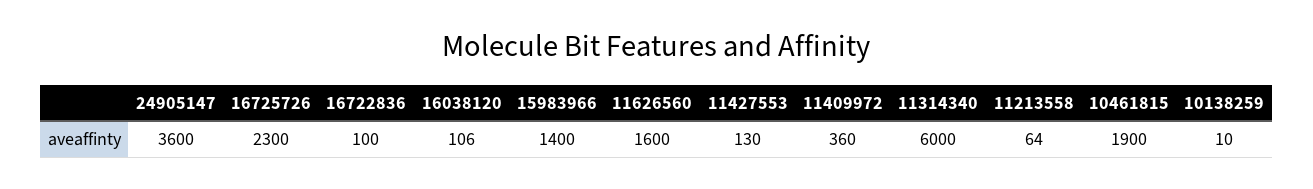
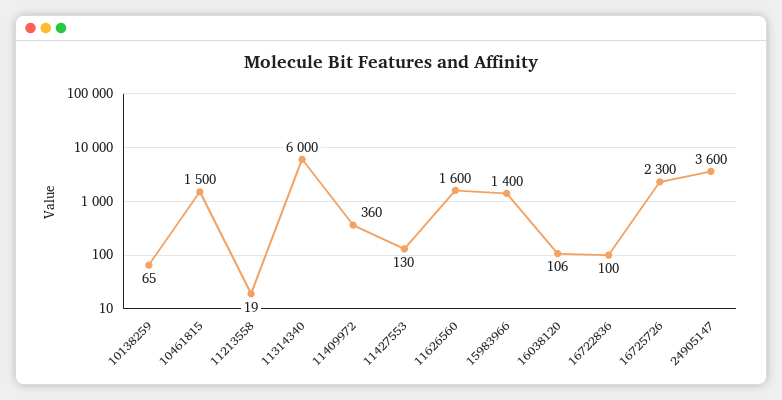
11213558: 64 -> 19
10461815: 1900 -> 1500
10138259: 10 -> 65

